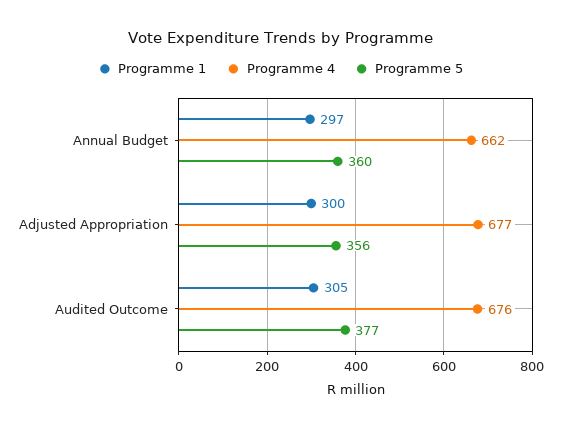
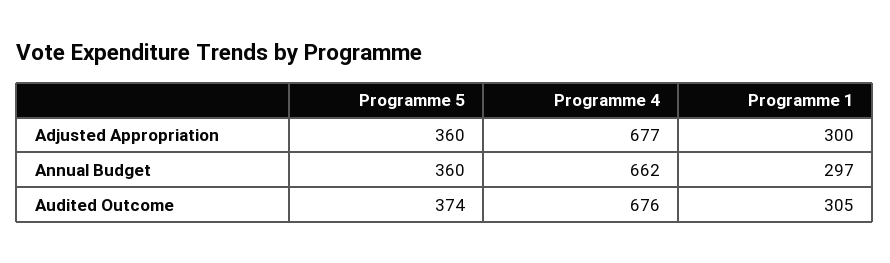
Programme 5, Adjusted Appropriation: 356 -> 360
Programme 5, Audited Outcome: 377 -> 374

